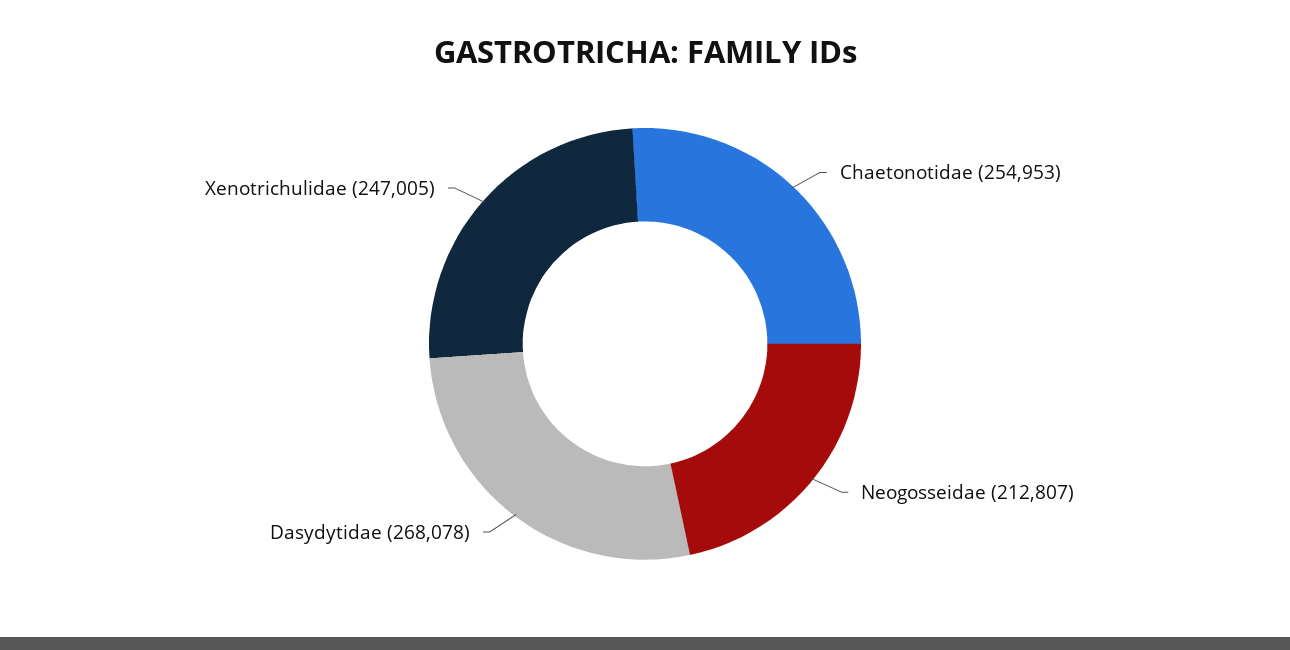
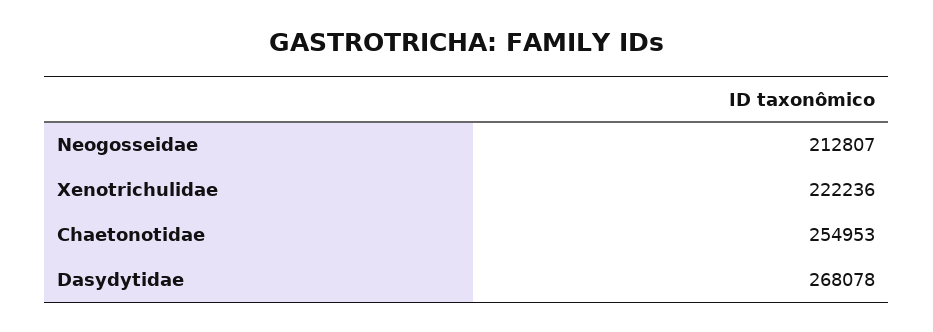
Xenotrichulidae: 247005 -> 222236

